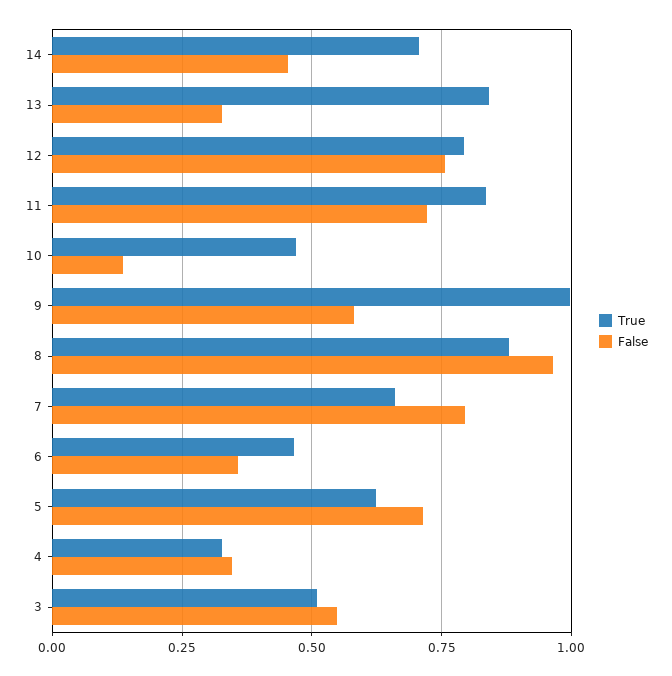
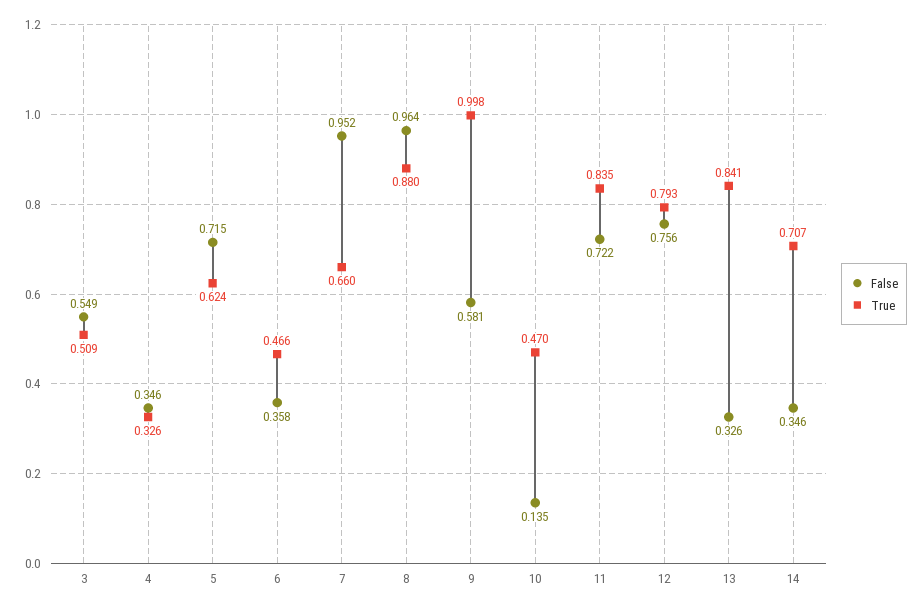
False, 14: 0.45 -> 0.346
False, 7: 0.8 -> 0.952

